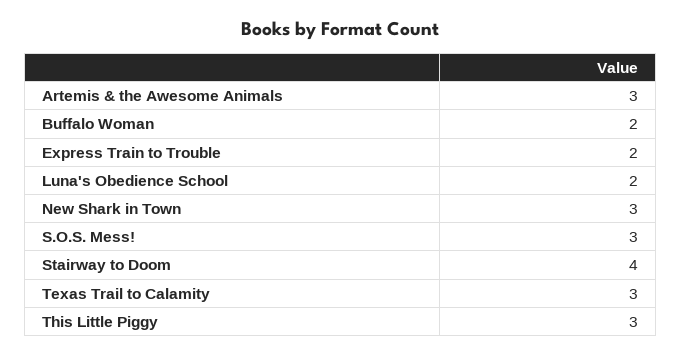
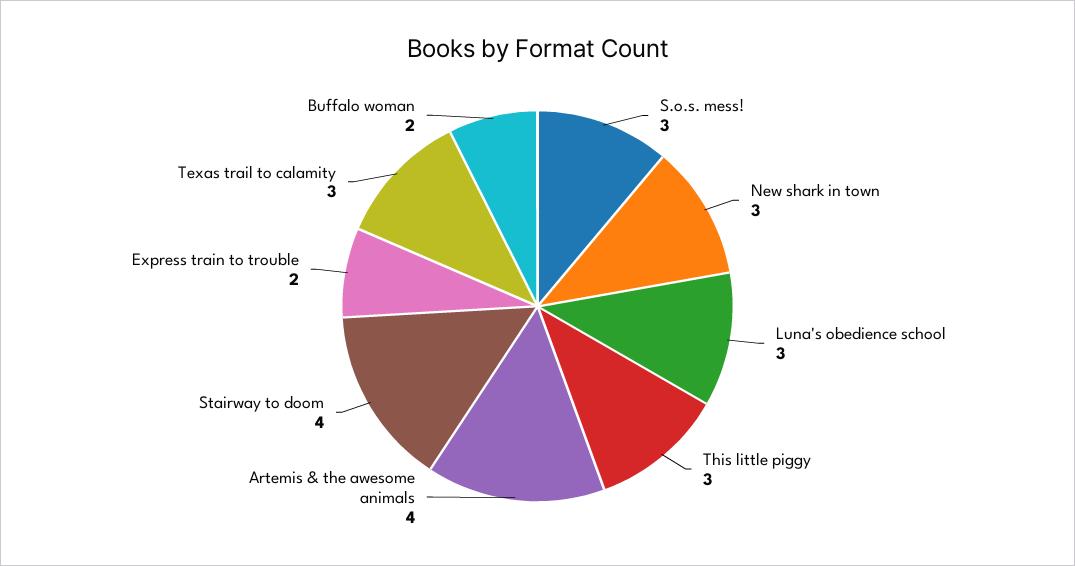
Artemis & the Awesome Animals: 3 -> 4
Luna's Obedience School: 2 -> 3

